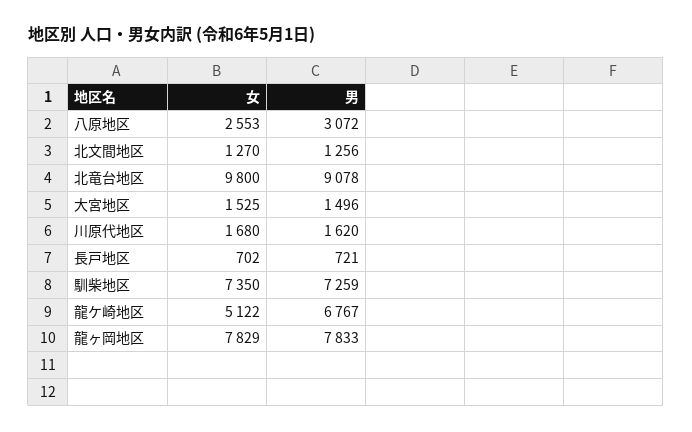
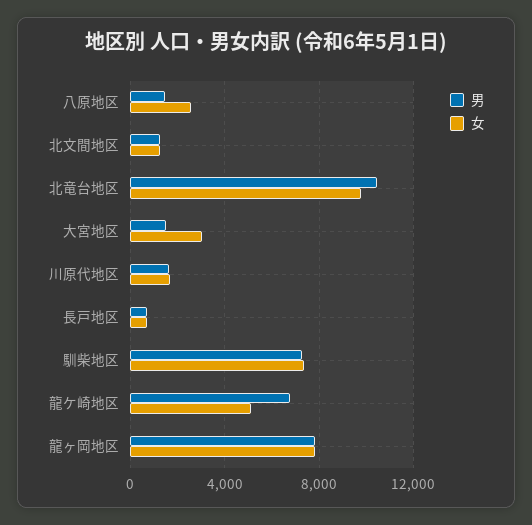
男, 八原地区: 3072 -> 1500
男, 北竜台地区: 9078 -> 10500
女, 大宮地区: 1525 -> 3000

